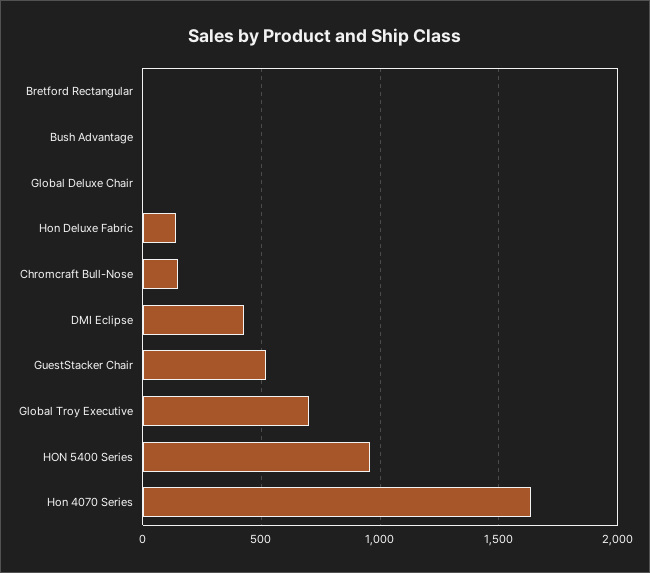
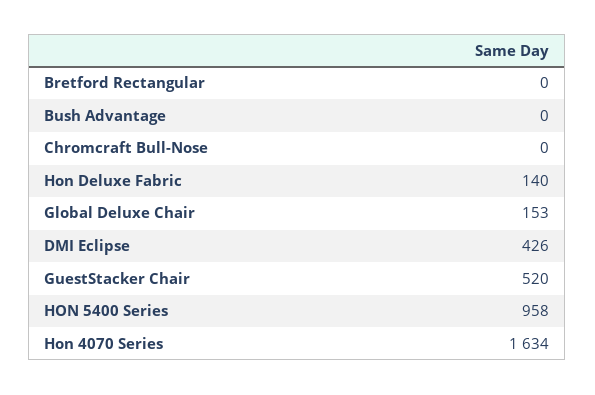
Global Deluxe Chair: 0 -> 153
Chromcraft Bull-Nose: 150 -> 0
Global Troy Executive: 700 -> none

